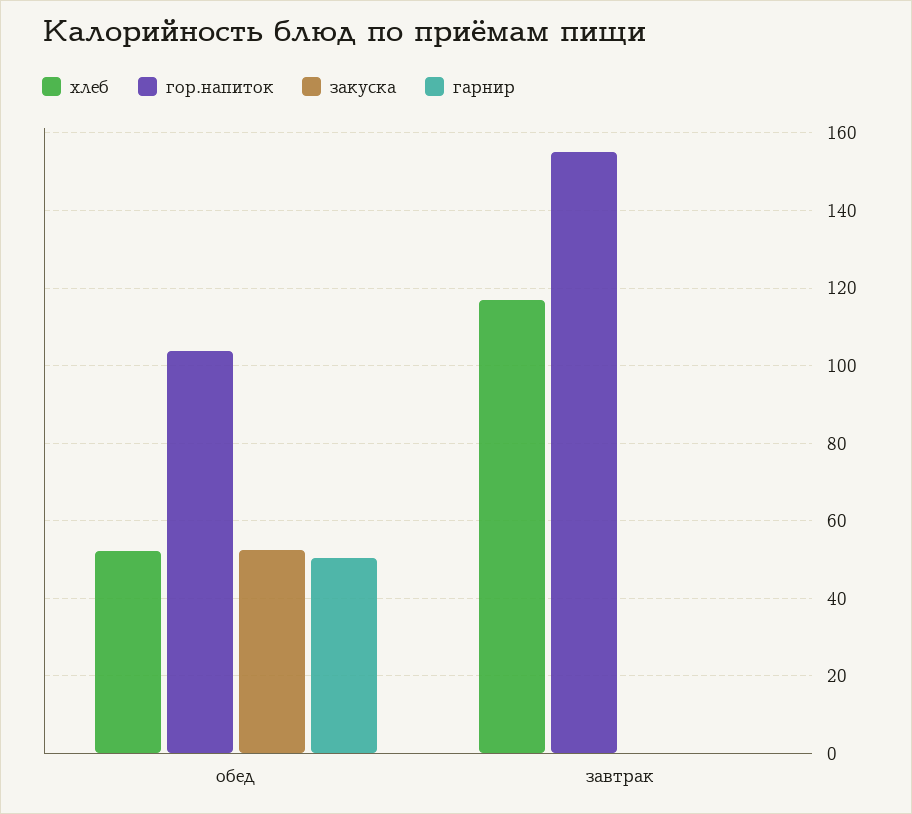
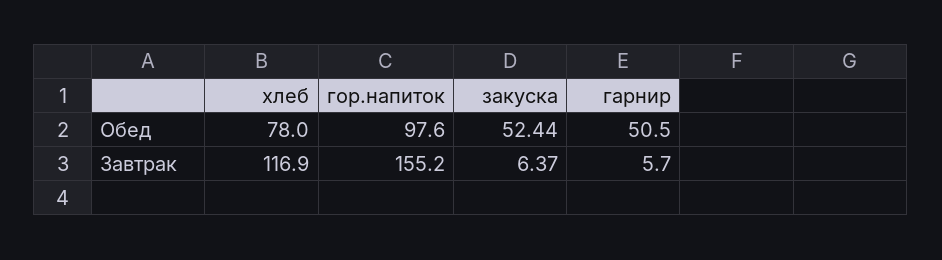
хлеб, обед: 52 -> 78
гор.напиток, обед: 104 -> 97.6
закуска, завтрак: 0 -> 6.37
гарнир, завтрак: 0 -> 5.7

